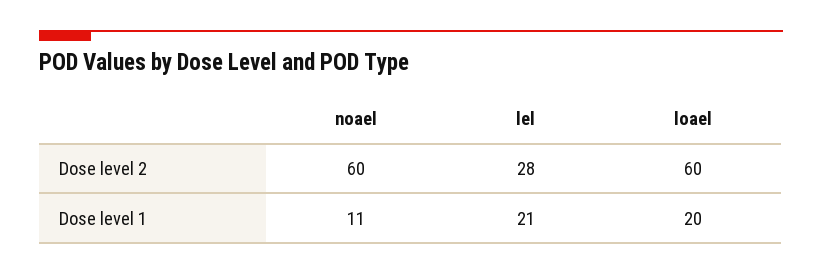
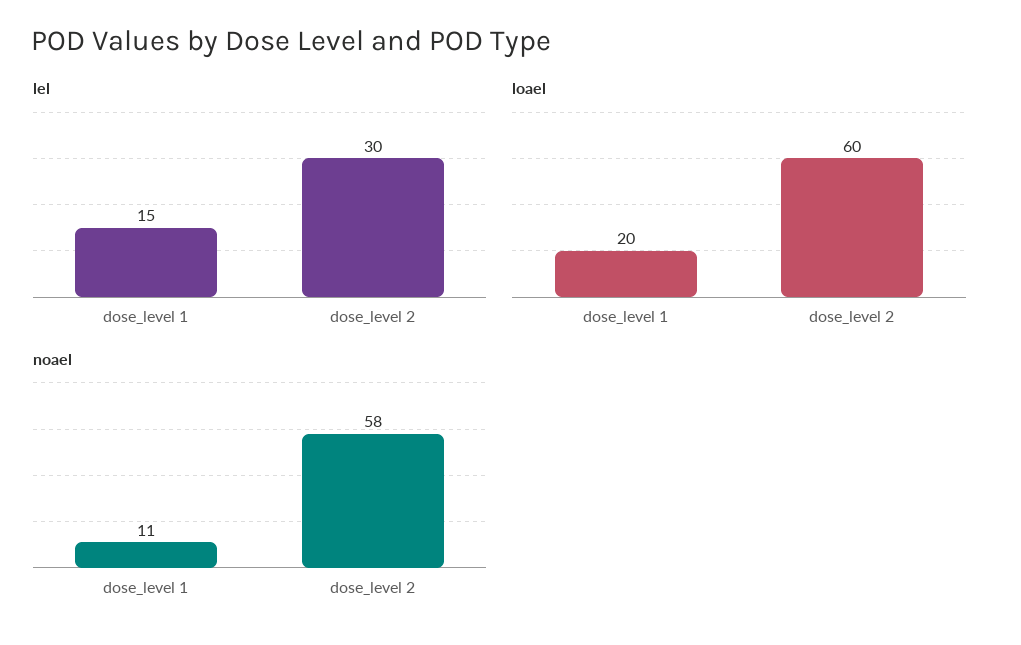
noael, Dose level 2: 60 -> 58
lel, Dose level 2: 28 -> 30
lel, Dose level 1: 21 -> 15

